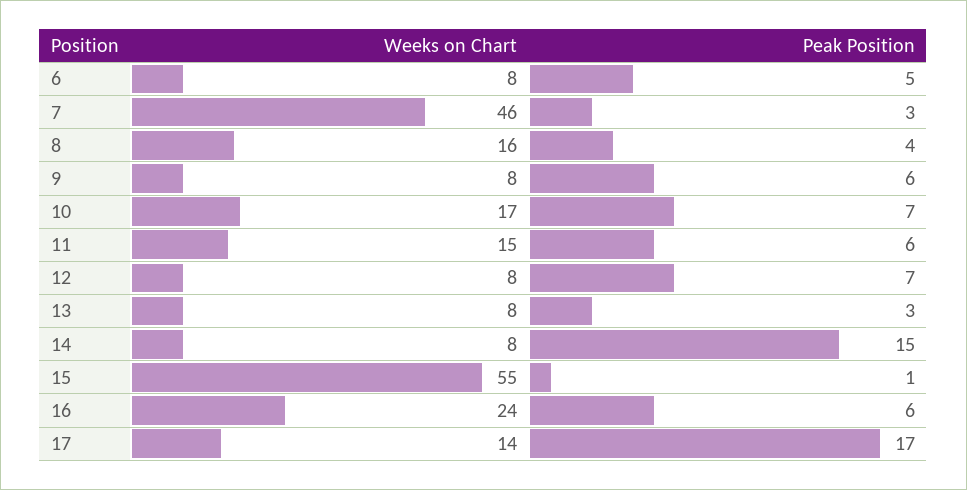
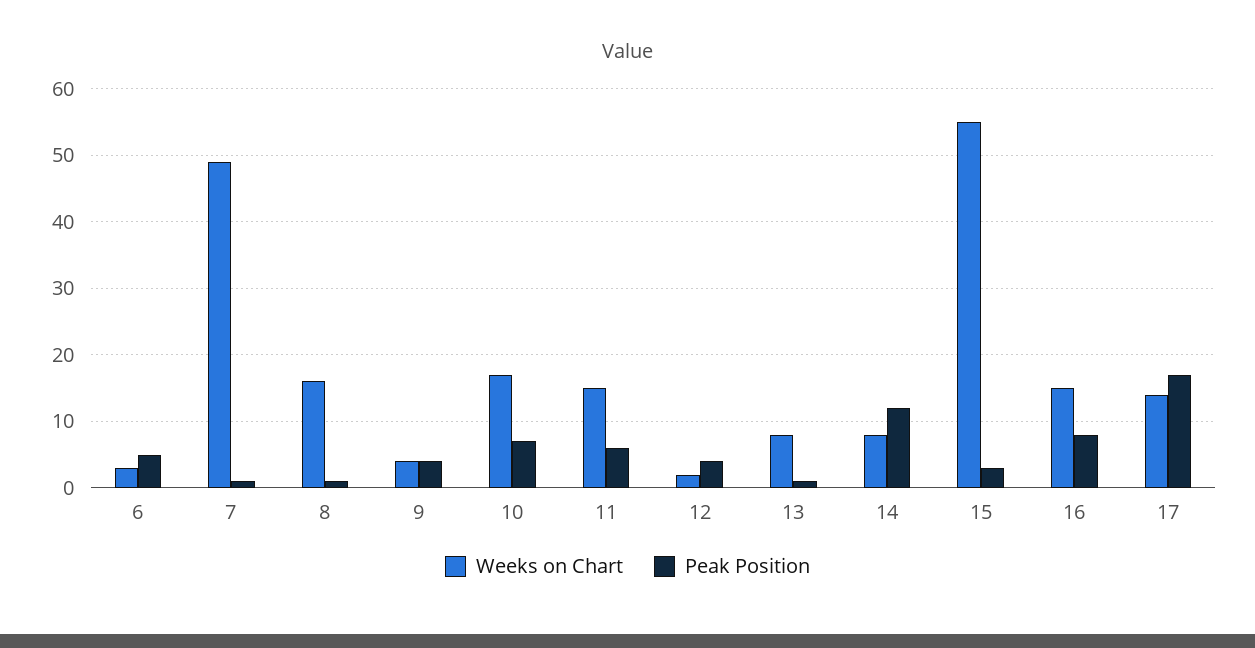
Weeks on Chart, 6: 8 -> 3
Weeks on Chart, 7: 46 -> 49
Peak Position, 7: 3 -> 1
Peak Position, 8: 4 -> 1
Weeks on Chart, 9: 8 -> 4
Peak Position, 9: 6 -> 4
Weeks on Chart, 12: 8 -> 2
Peak Position, 12: 7 -> 4
Peak Position, 13: 3 -> 1
Peak Position, 14: 15 -> 12
Peak Position, 15: 1 -> 3
Weeks on Chart, 16: 24 -> 15
Peak Position, 16: 6 -> 8

